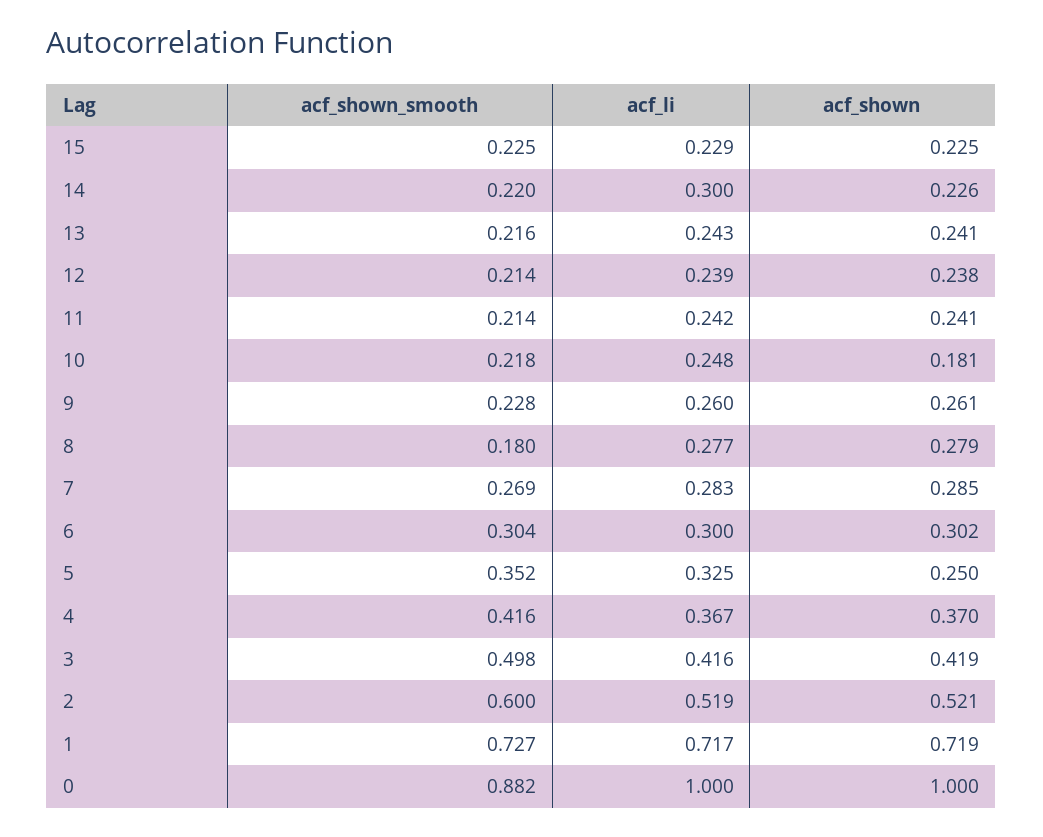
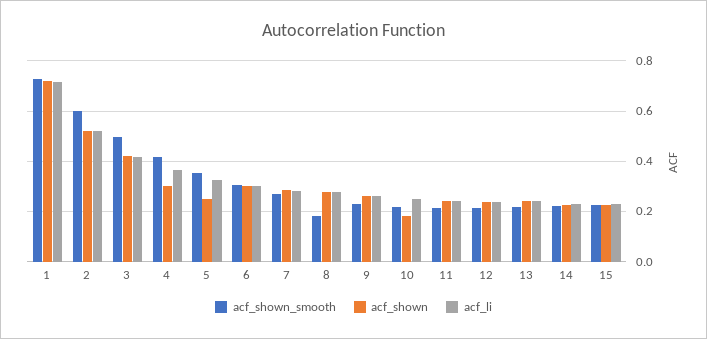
acf_li, 14: 0.3 -> 0.225
acf_shown, 4: 0.37 -> 0.3
acf_shown_smooth, 0: 0.882 -> none
acf_li, 0: 1 -> none
acf_shown, 0: 1 -> none

